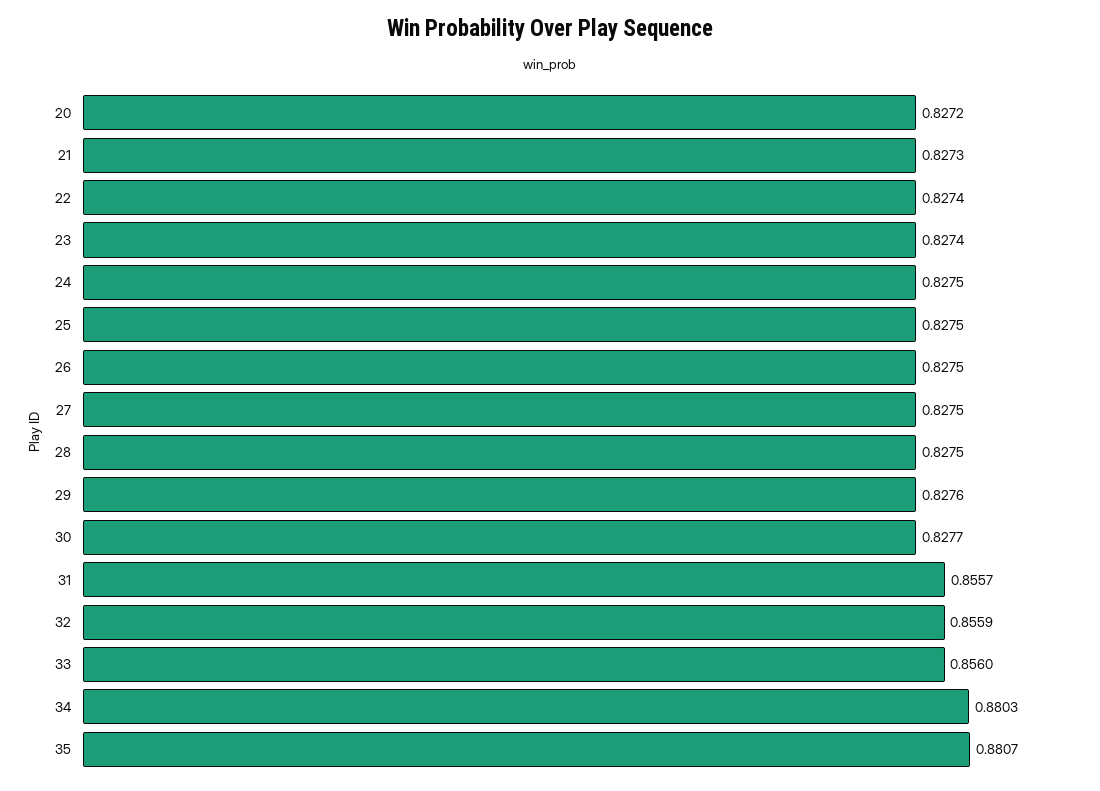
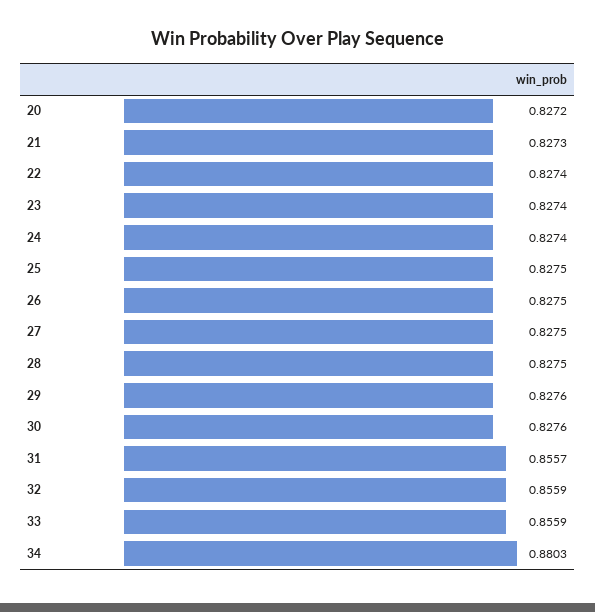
24: 0.8275 -> 0.8274
30: 0.8277 -> 0.8276
33: 0.856 -> 0.8559
35: 0.8807 -> none

